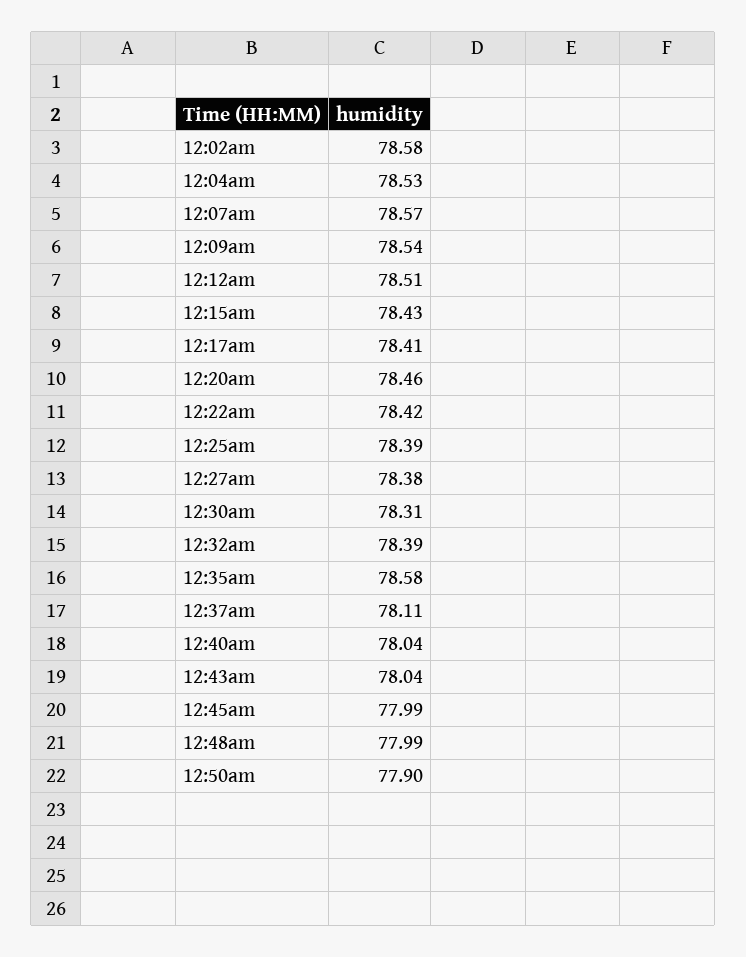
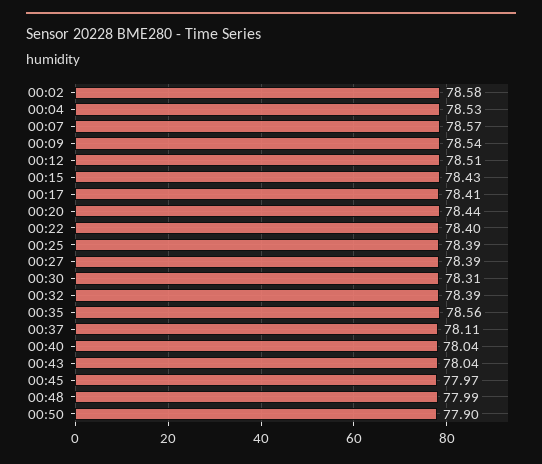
12:20am: 78.46 -> 78.44
12:22am: 78.42 -> 78.4
12:27am: 78.38 -> 78.39
12:35am: 78.58 -> 78.56
12:45am: 77.99 -> 77.97

